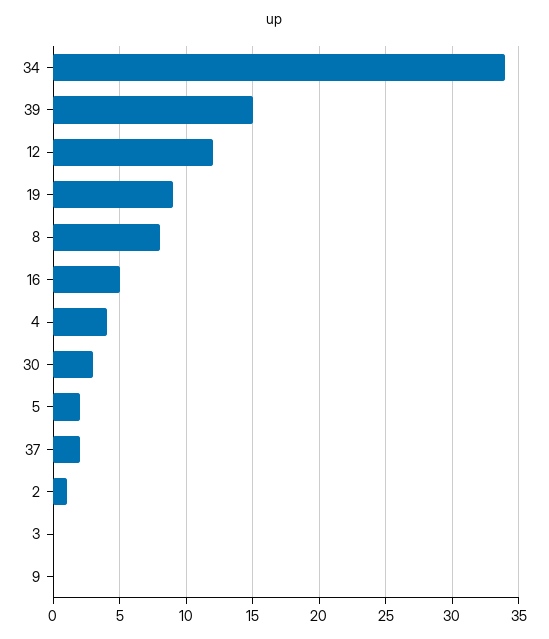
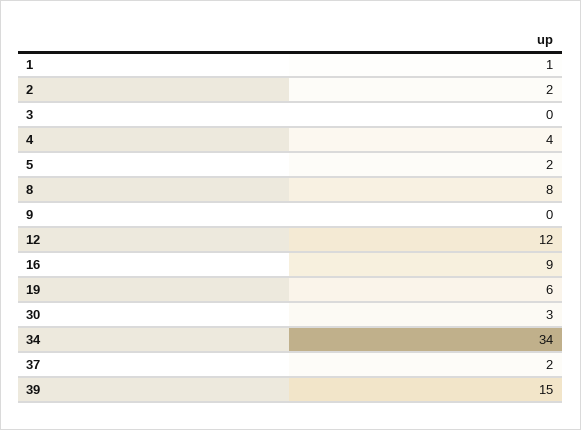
19: 9 -> 6
16: 5 -> 9
2: 1 -> 2
1: none -> 1

